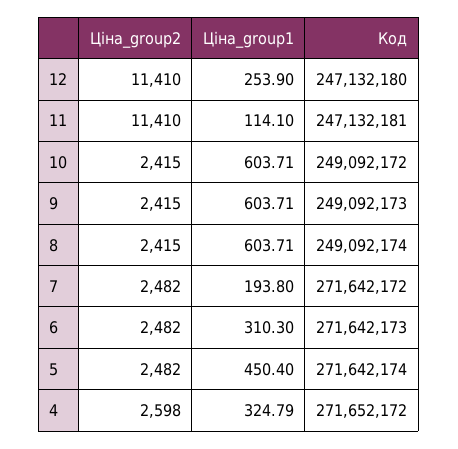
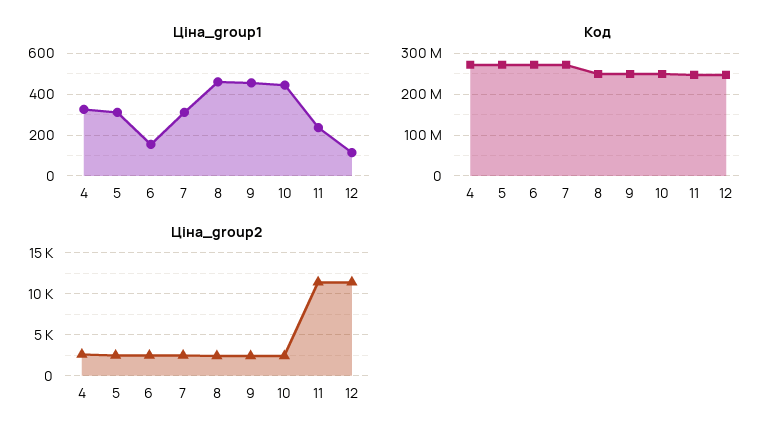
Ціна_group1, 12: 253.9 -> 100
Ціна_group1, 11: 114.1 -> 250
Ціна_group1, 10: 603.71 -> 450
Ціна_group1, 9: 603.71 -> 450
Ціна_group1, 8: 603.71 -> 450
Ціна_group1, 7: 193.8 -> 300
Ціна_group1, 6: 310.3 -> 150
Ціна_group1, 5: 450.4 -> 300

